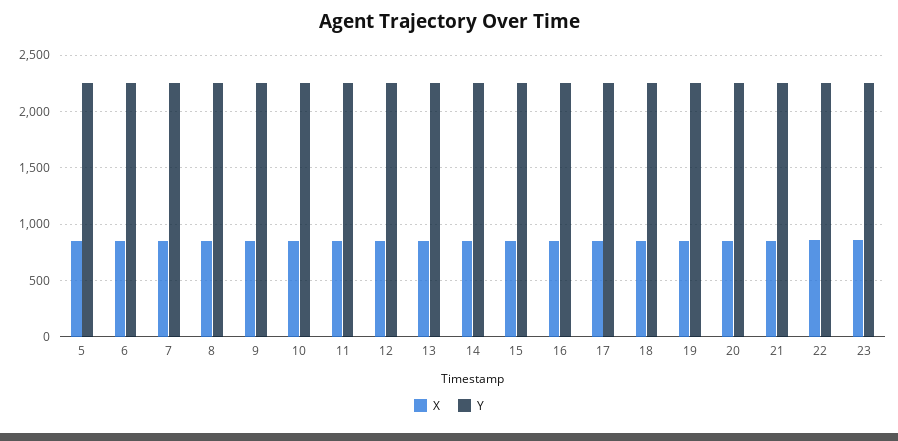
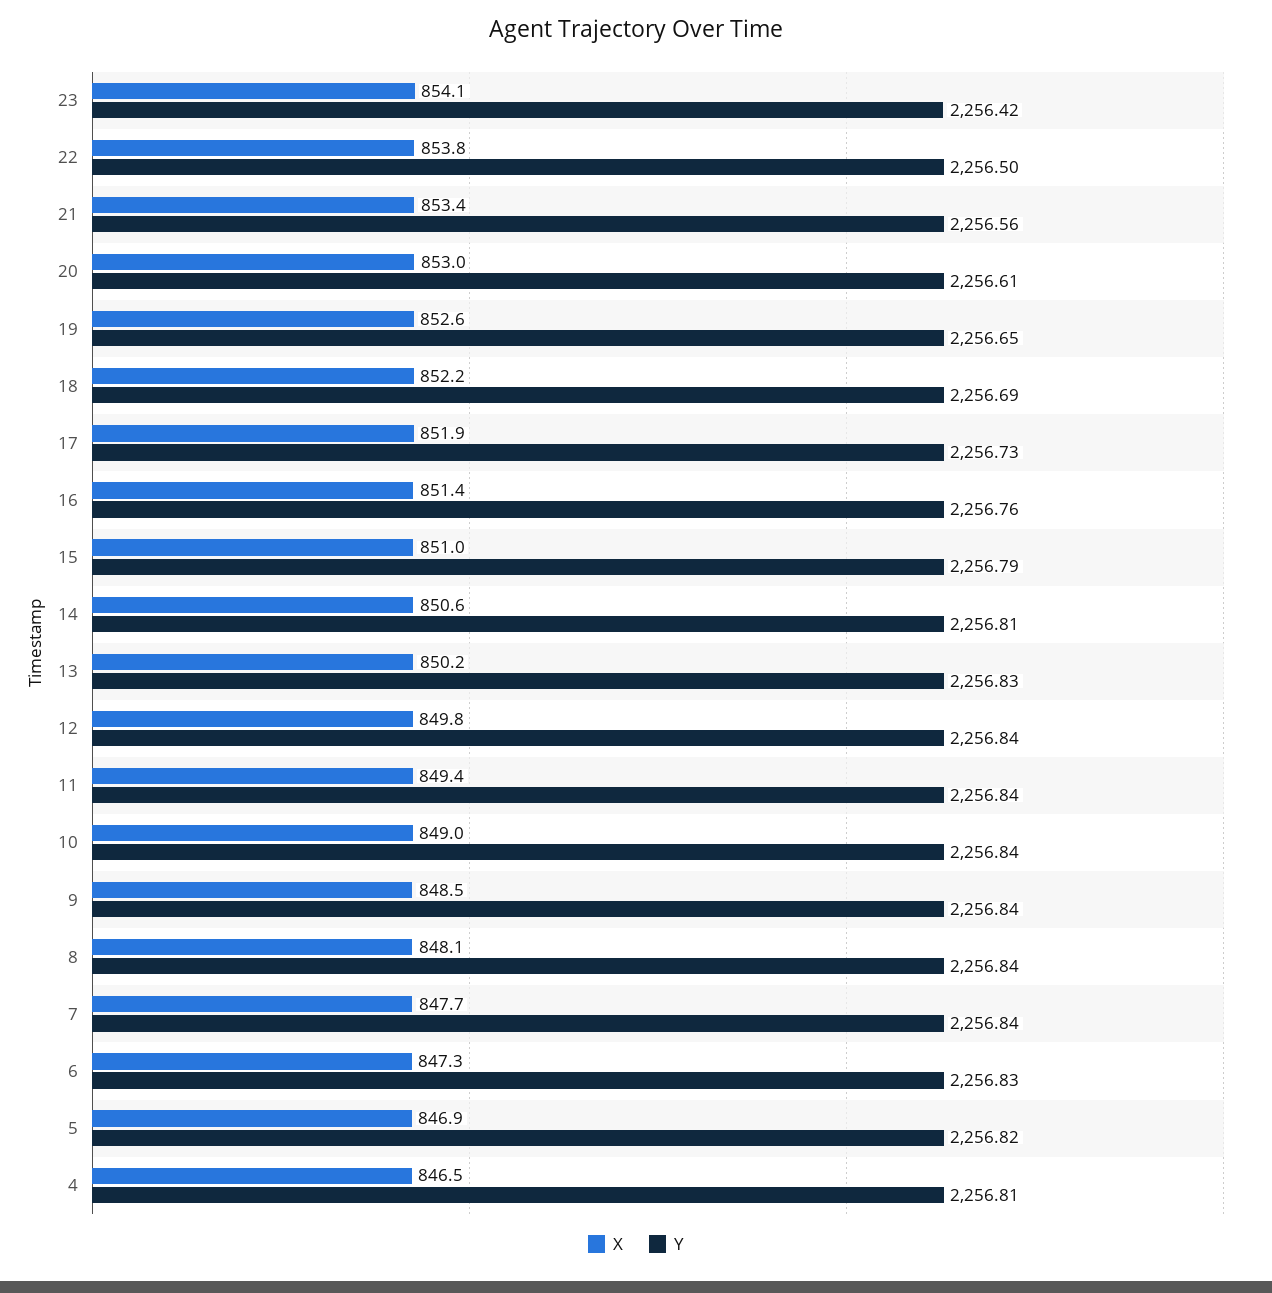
X, 4: none -> 846.5
Y, 4: none -> 2256.81

